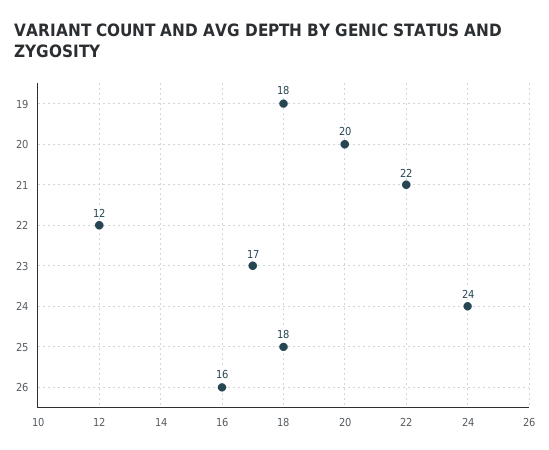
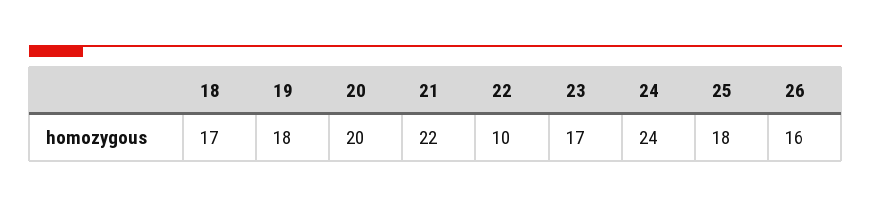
22: 12 -> 10
18: none -> 17

